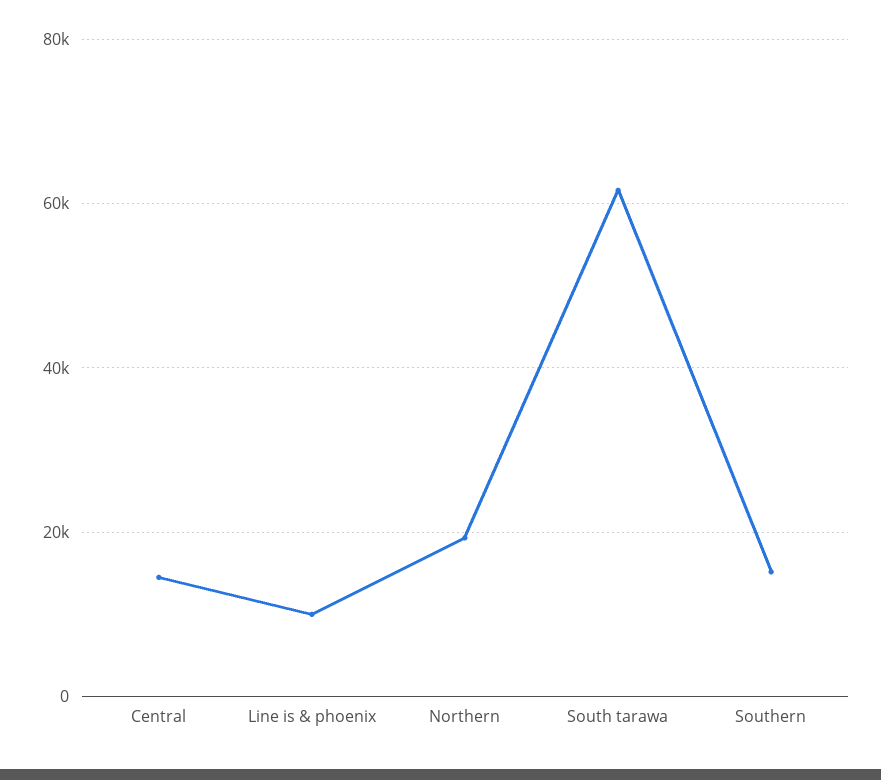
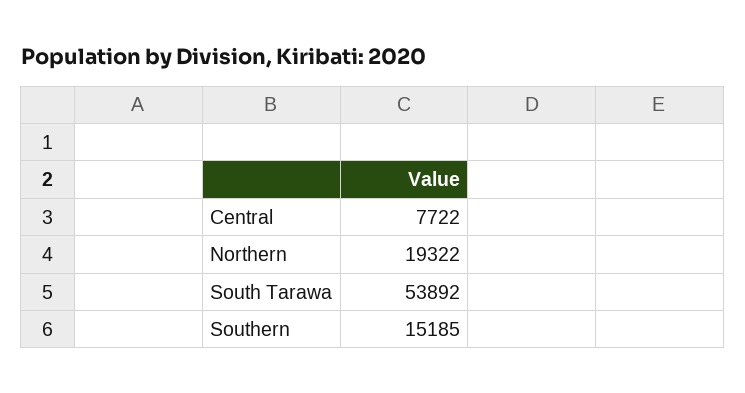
Central: 14000 -> 7722
Line is & phoenix: 10000 -> none
South tarawa: 62000 -> 53892

